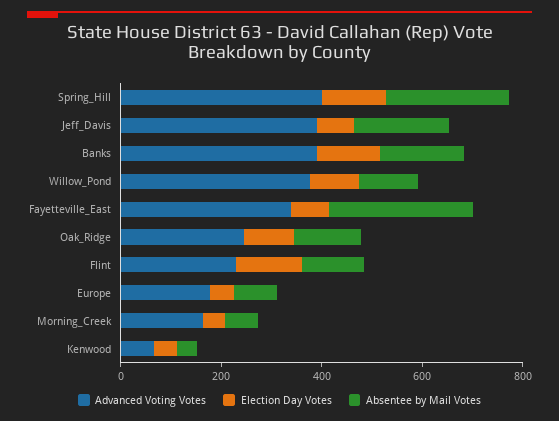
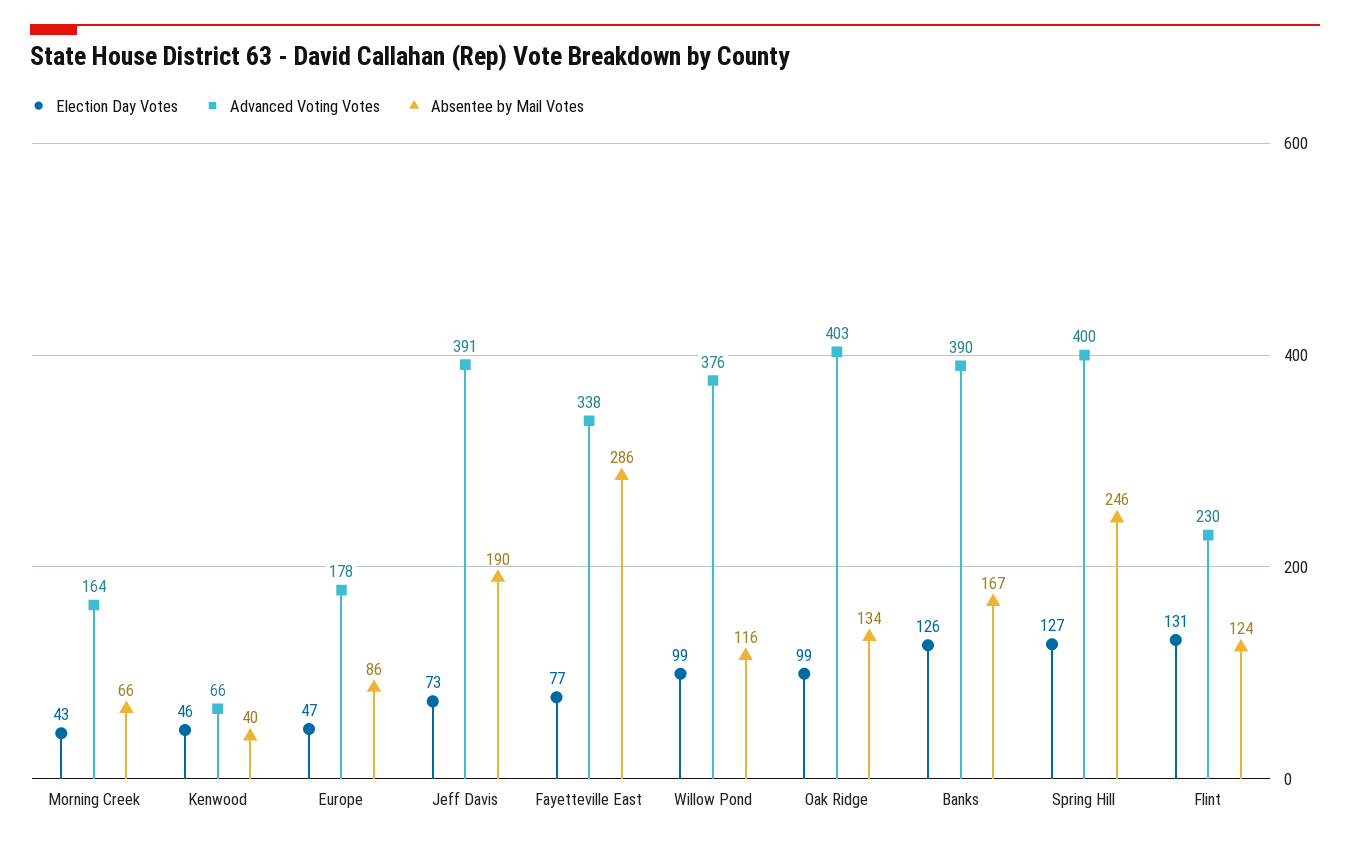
Advanced Voting Votes, Oak_Ridge: 250 -> 403

